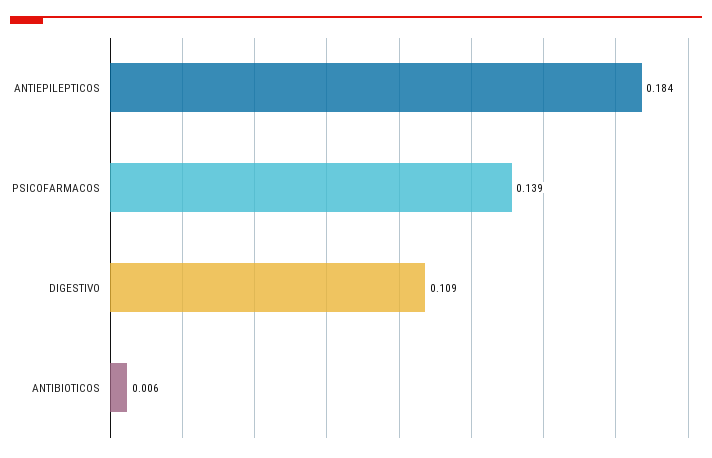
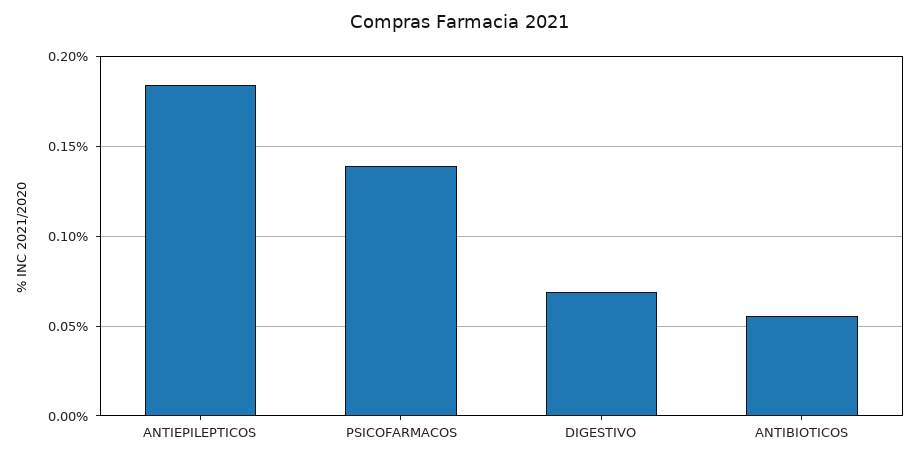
DIGESTIVO: 0.109 -> 0.07
ANTIBIOTICOS: 0.006 -> 0.055

